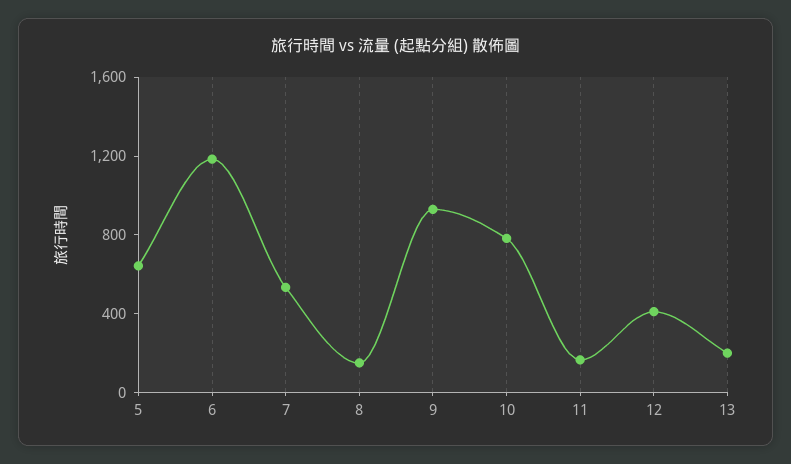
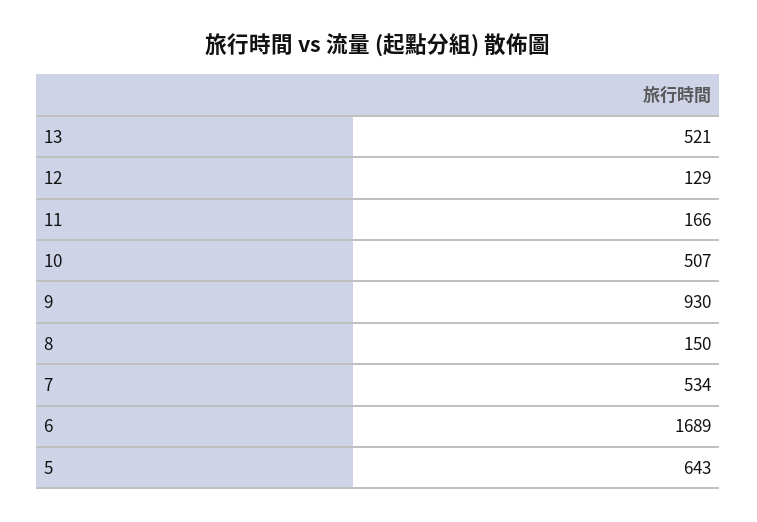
6: 1200 -> 1689
10: 800 -> 507
12: 400 -> 129
13: 200 -> 521

